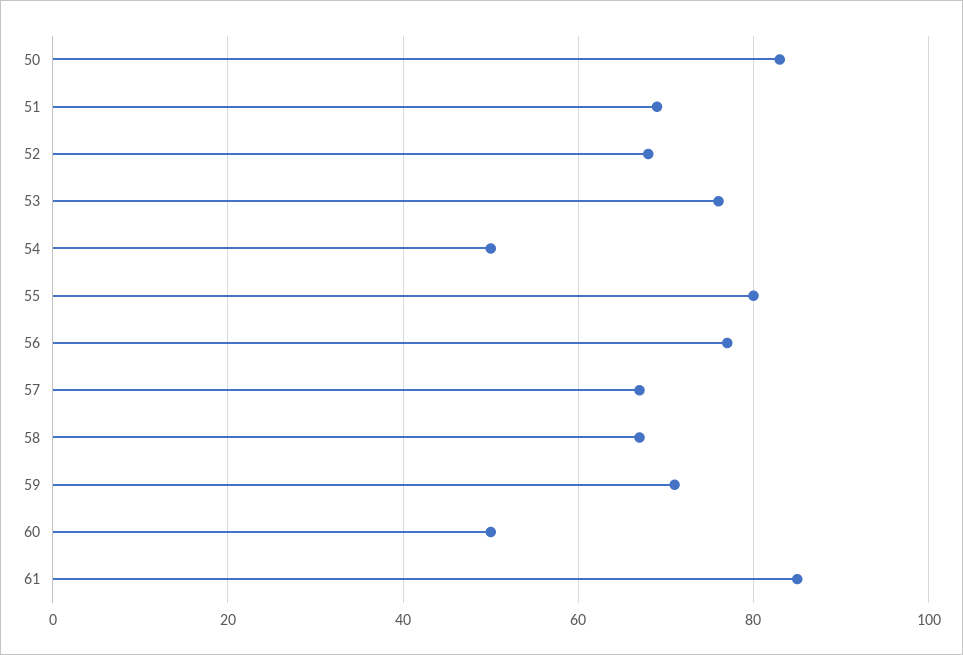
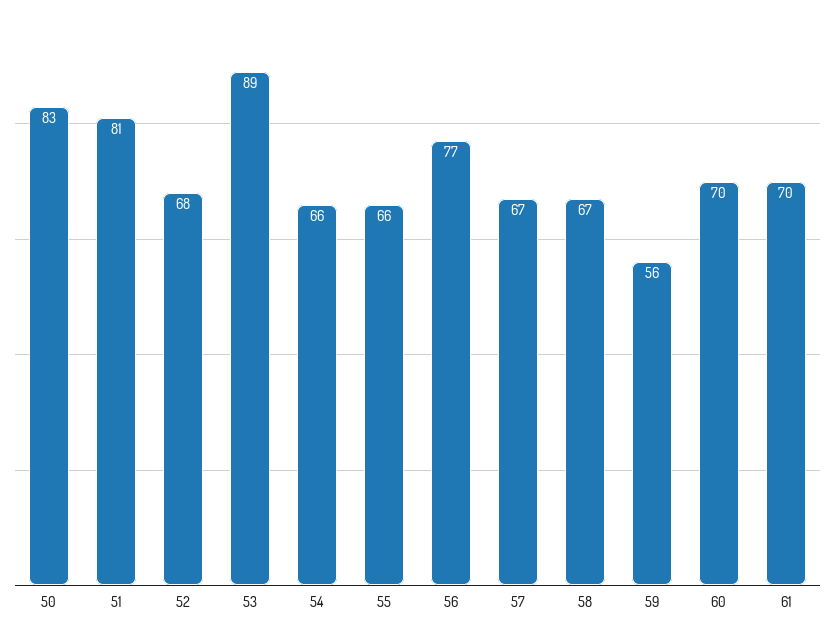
51: 70 -> 81
53: 75 -> 89
54: 50 -> 66
55: 80 -> 66
59: 70 -> 56
60: 50 -> 70
61: 85 -> 70

